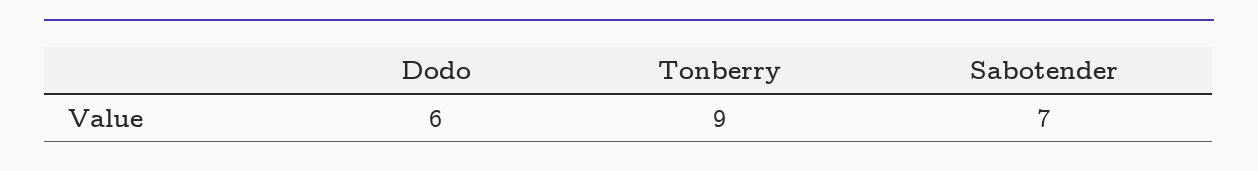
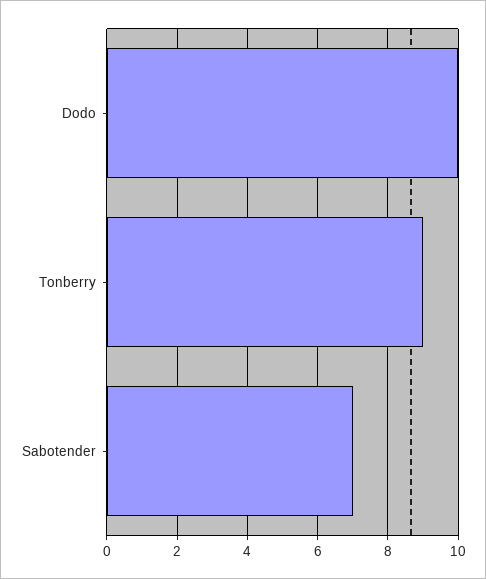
Dodo: 6 -> 10

